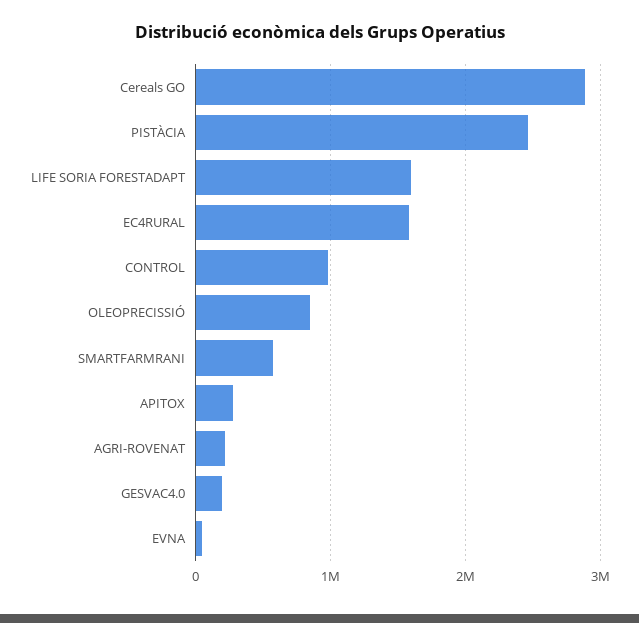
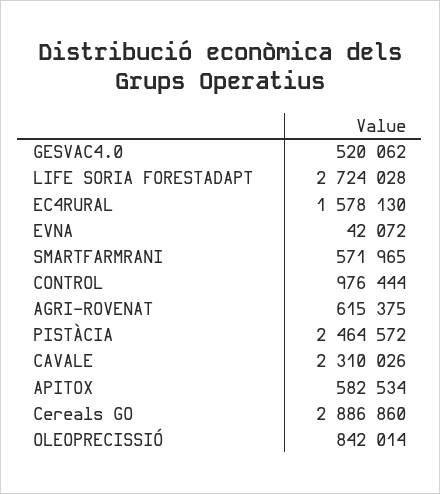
LIFE SORIA FORESTADAPT: 1600000 -> 2724028
APITOX: 300000 -> 582534
AGRI-ROVENAT: 200000 -> 615375
GESVAC4.0: 200000 -> 520062
CAVALE: none -> 2310026

